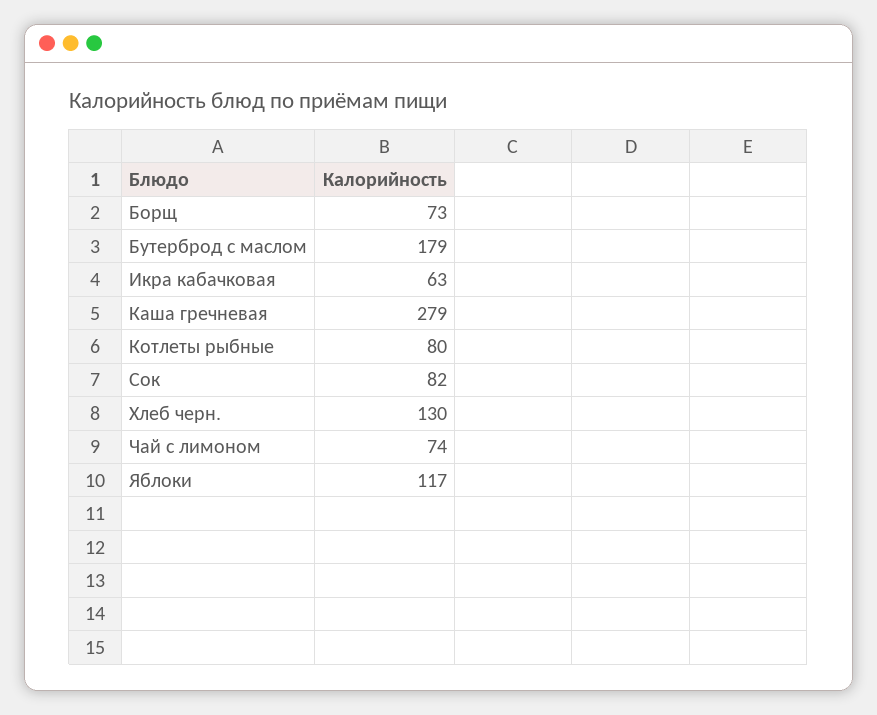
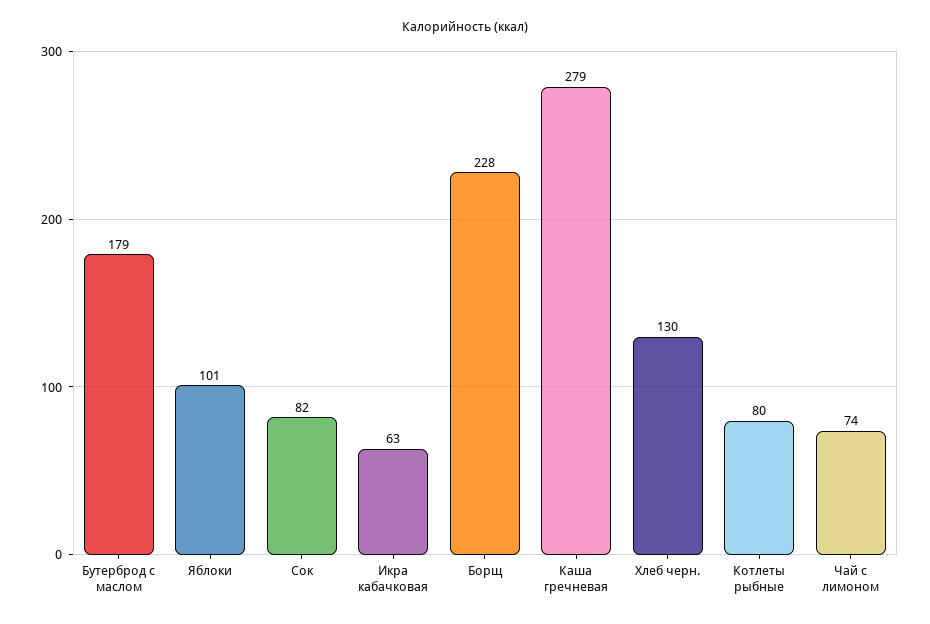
Борщ: 73 -> 228
Яблоки: 117 -> 101

